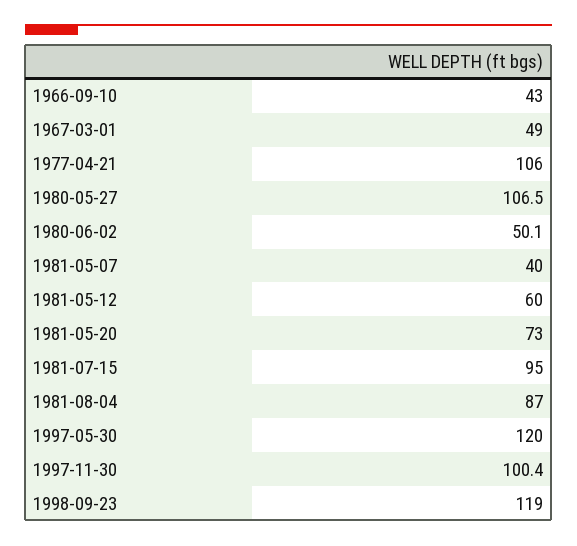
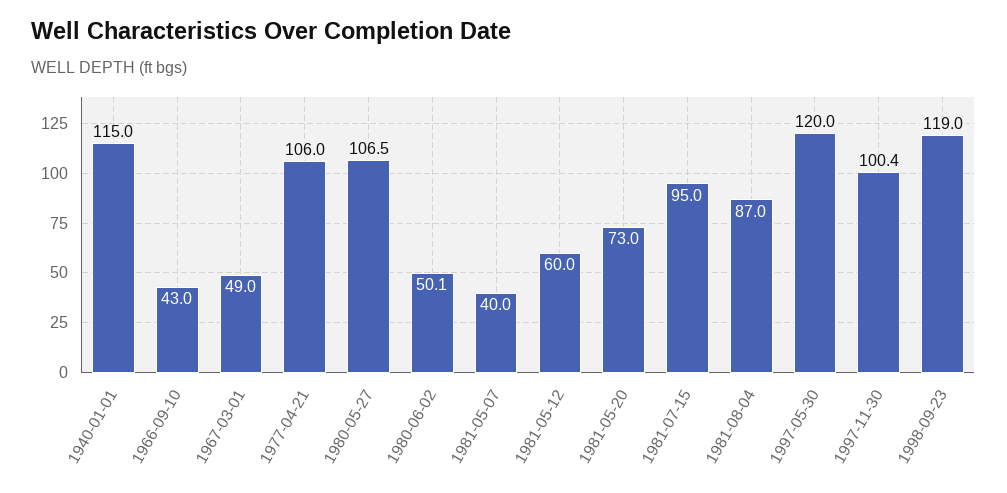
1940-01-01: none -> 115

